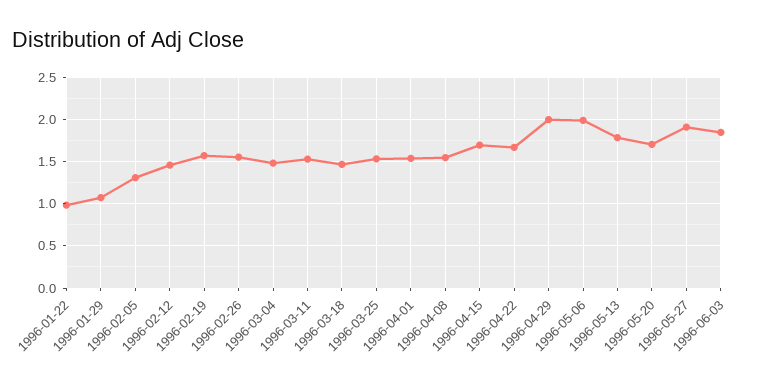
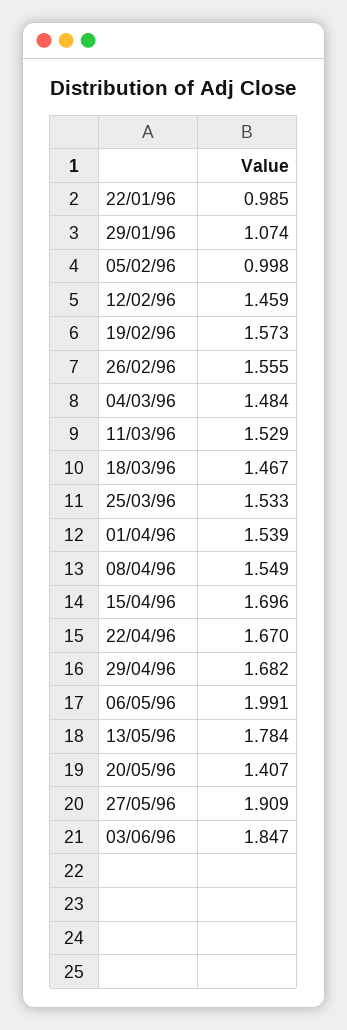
1996-02-05: 1.3 -> 0.998
1996-04-29: 2 -> 1.682
1996-05-20: 1.7 -> 1.407

